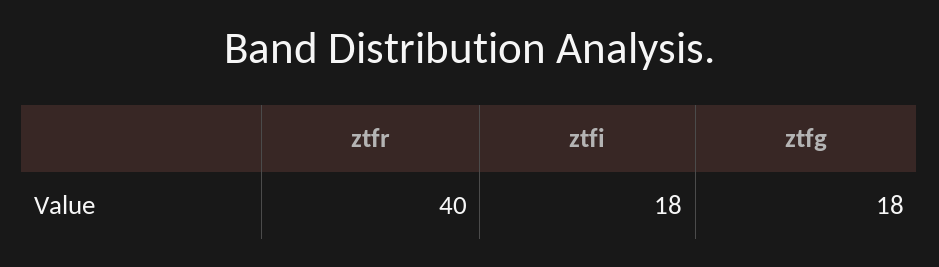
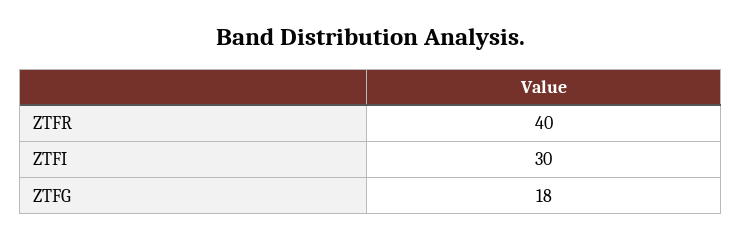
ztfi: 18 -> 30

